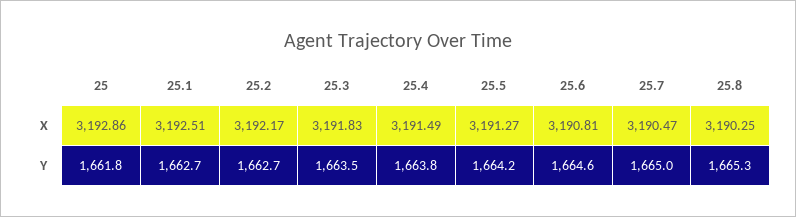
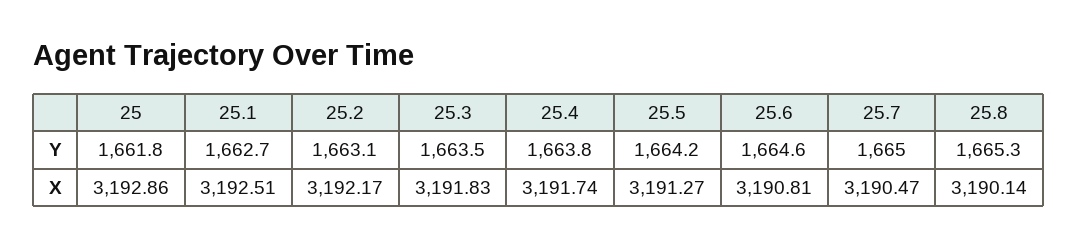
25.4, X: 3191.49 -> 3191.74
25.8, X: 3190.25 -> 3190.14
25.2, Y: 1662.7 -> 1663.1

